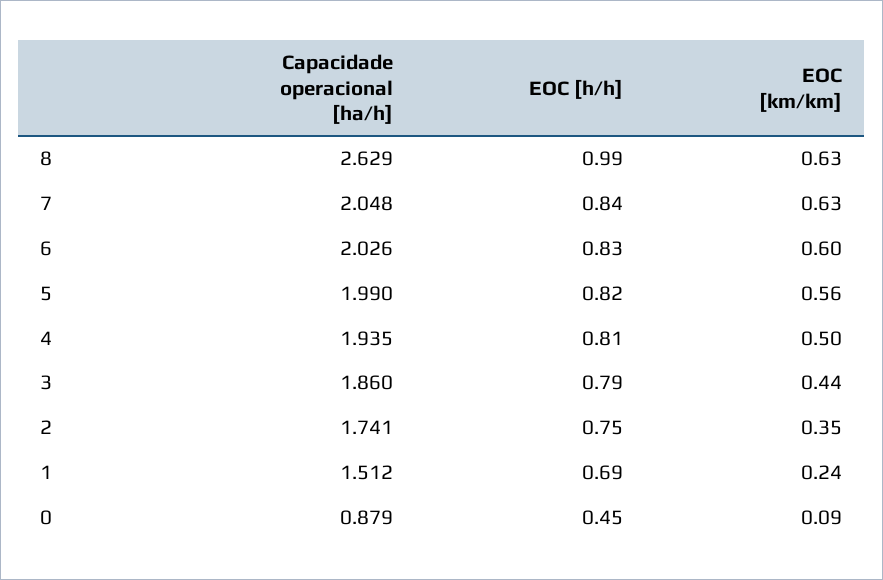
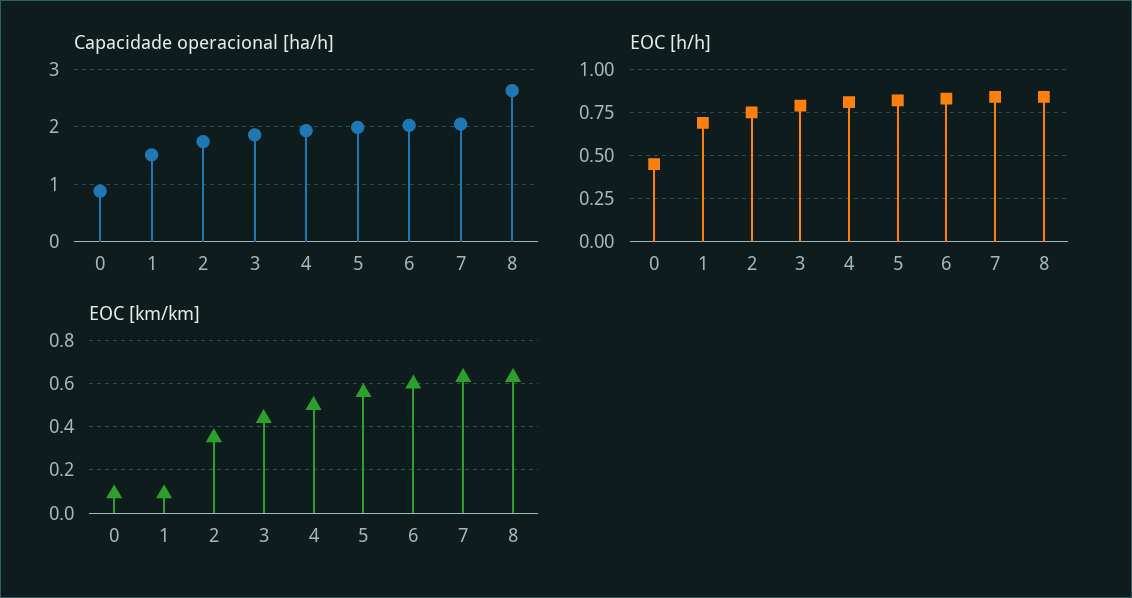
EOC [h/h], 8: 0.99 -> 0.85
EOC [km/km], 1: 0.24 -> 0.1

